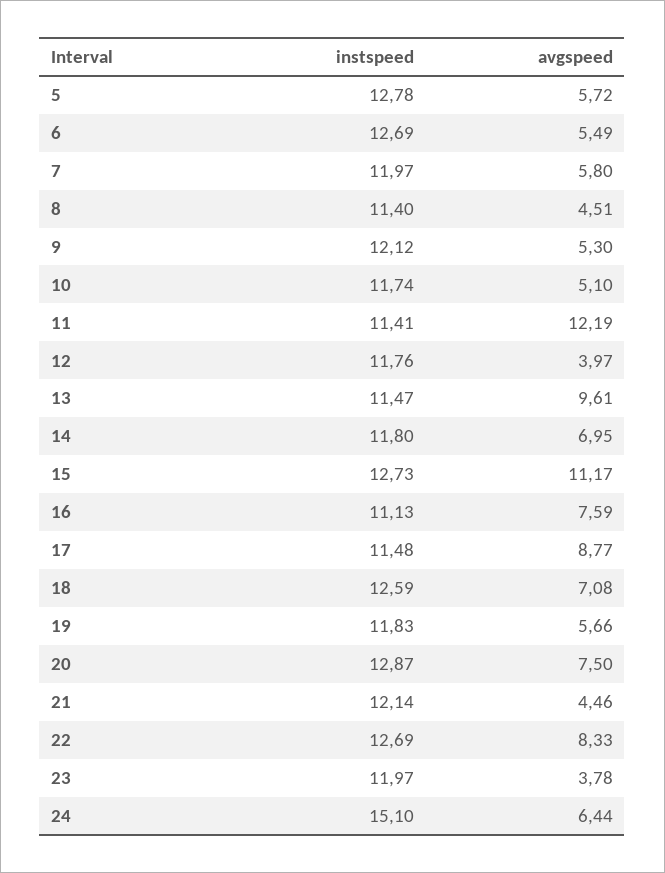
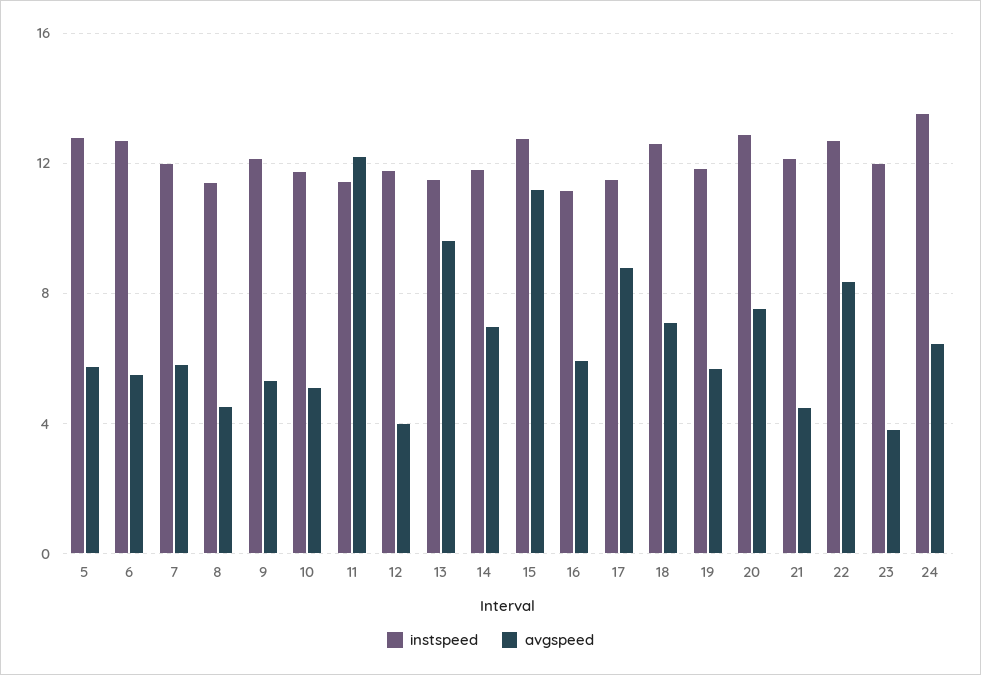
avgspeed, 16: 7.59 -> 6
instspeed, 24: 15.1 -> 13.5

